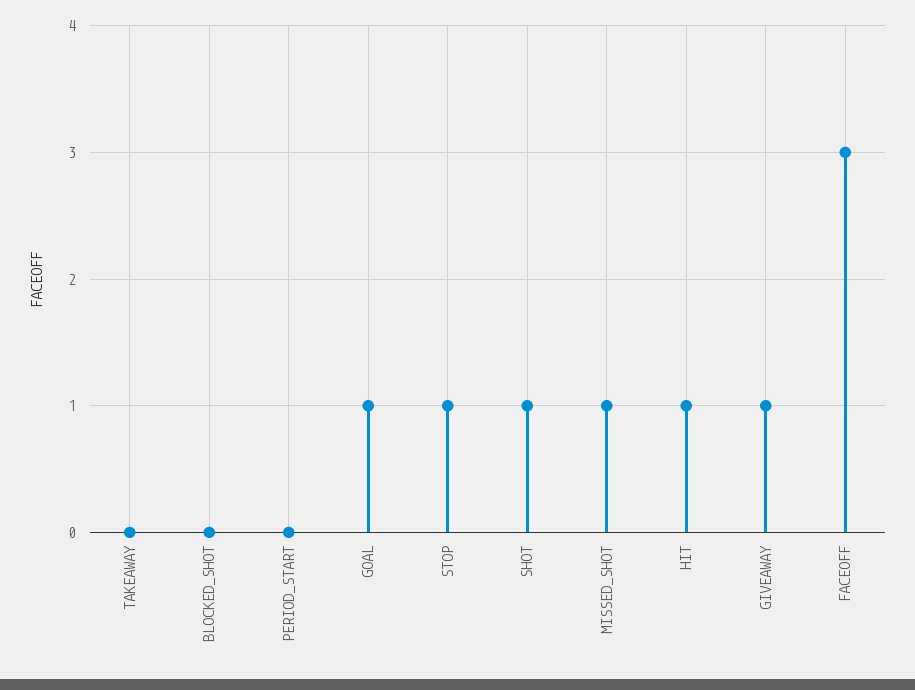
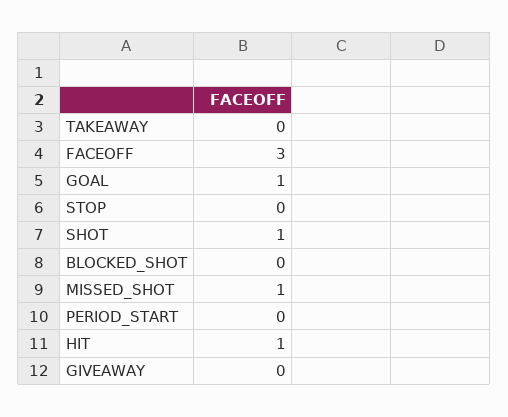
STOP: 1 -> 0
GIVEAWAY: 1 -> 0

